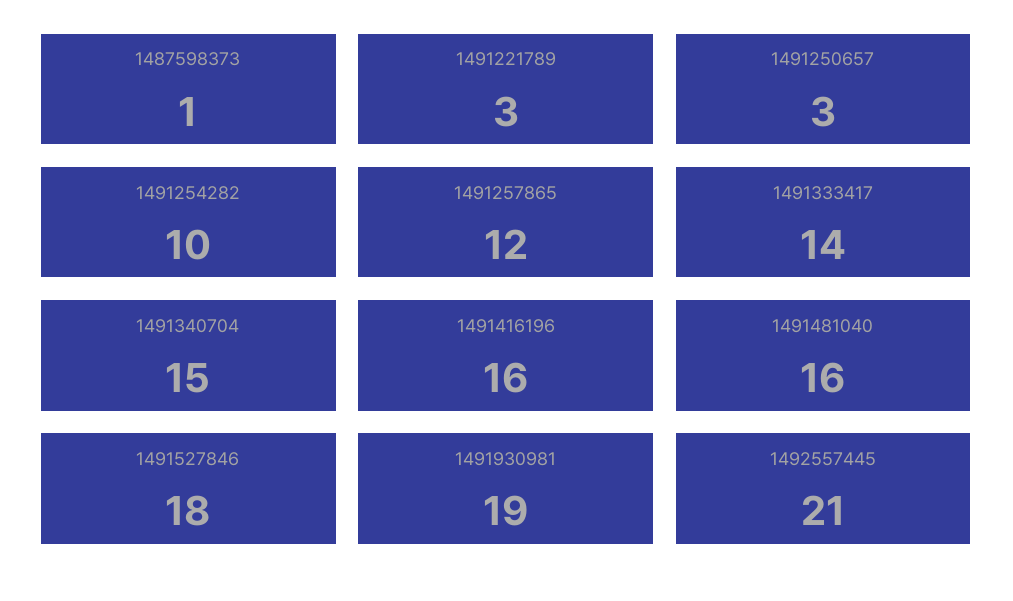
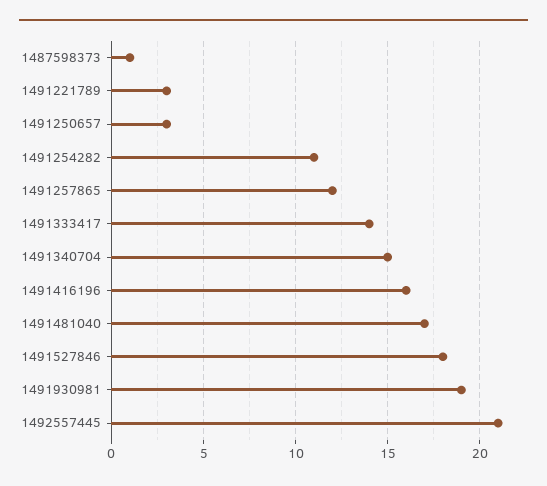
1491254282: 10 -> 11
1491481040: 16 -> 17

